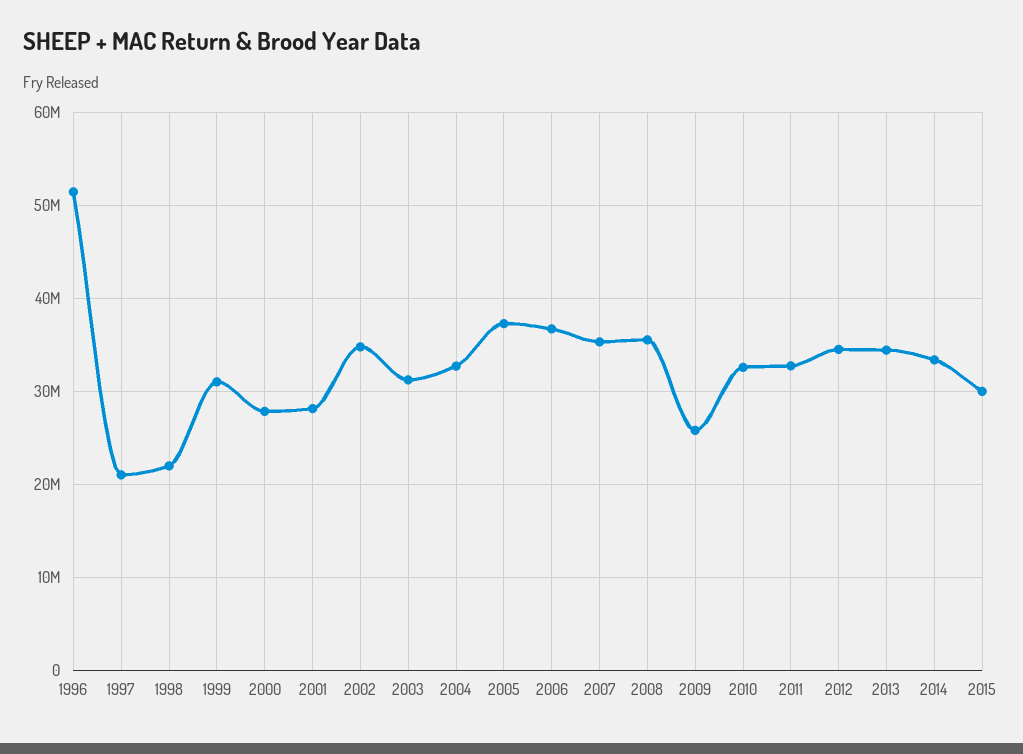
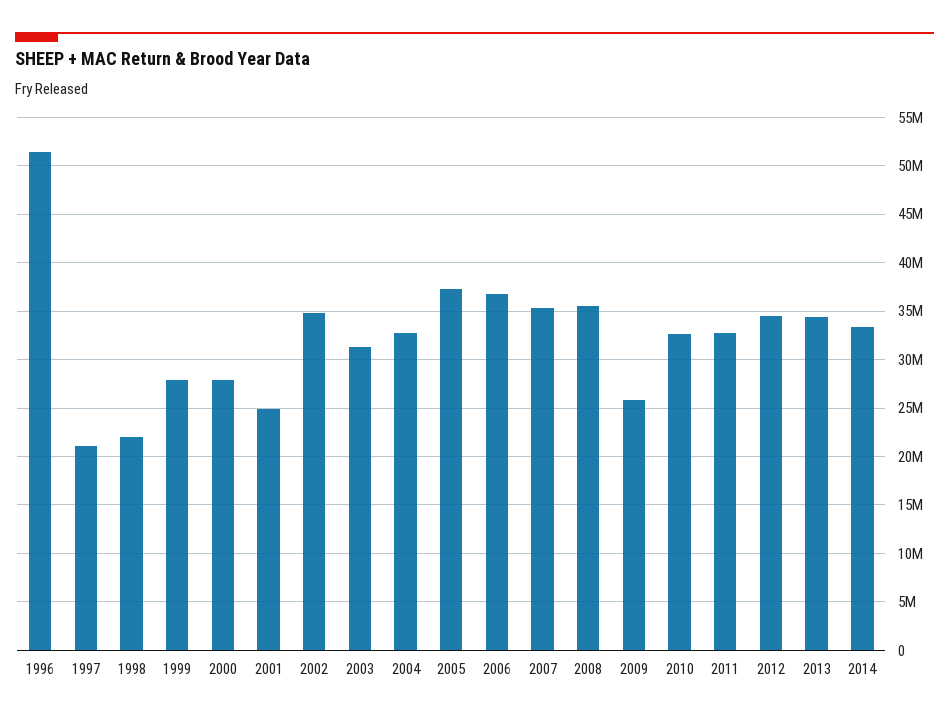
1999: 31000000 -> 28000000
2001: 28000000 -> 25000000
2015: 30000000 -> none

